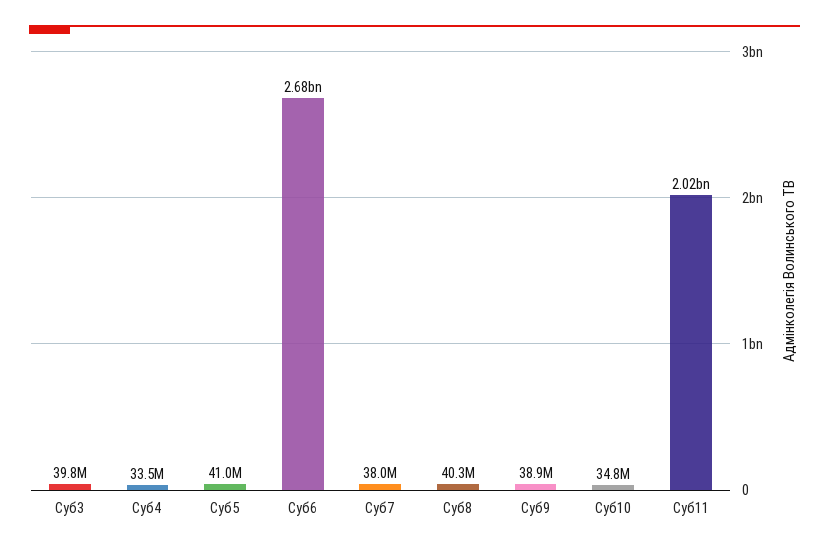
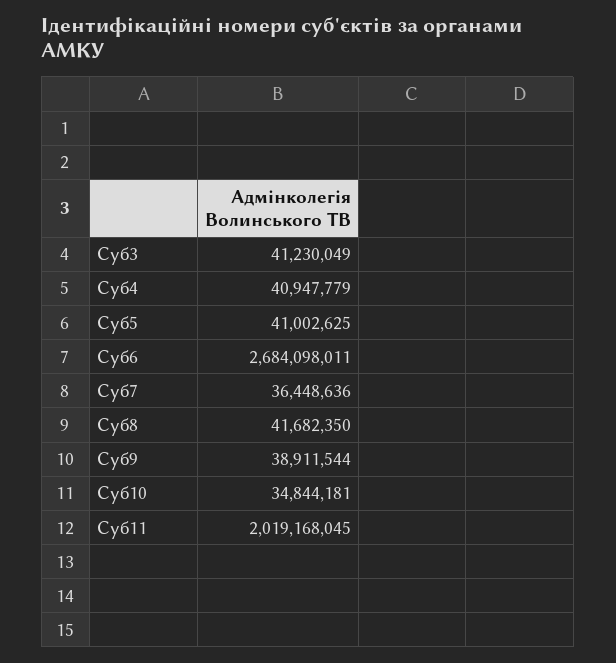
Суб3: 39800000 -> 41230049
Суб4: 33500000 -> 40947779
Суб7: 38000000 -> 36448636
Суб8: 40300000 -> 41682350

